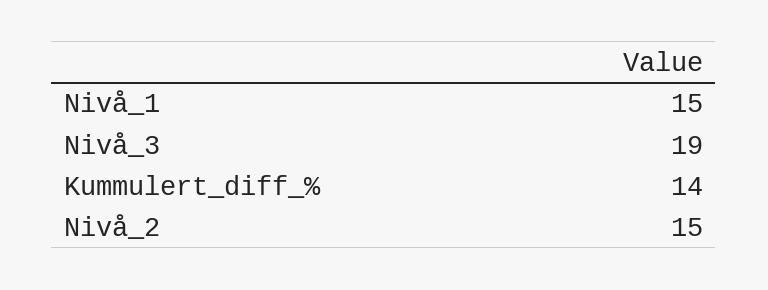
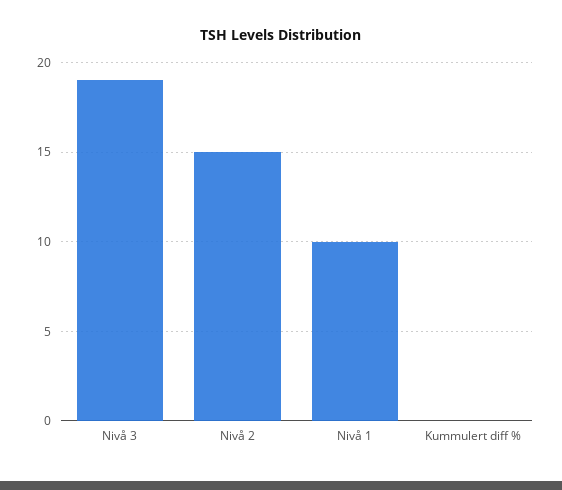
Nivå_1: 15 -> 10
Kummulert_diff_%: 14 -> 0

